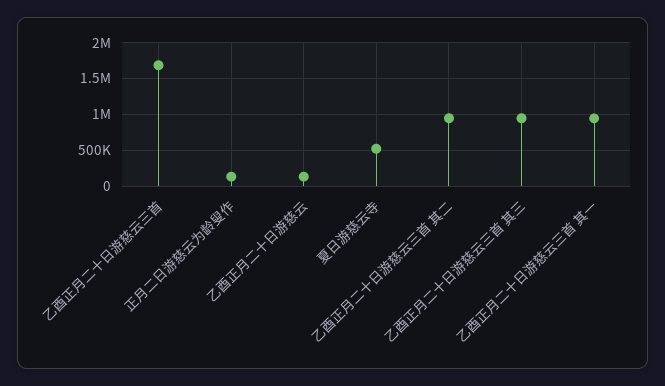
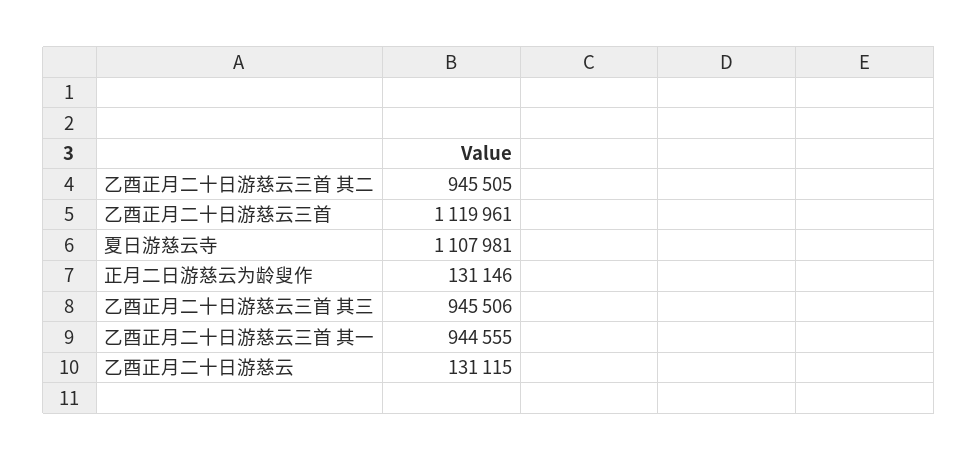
乙酉正月二十日游慈云三首: 1700000 -> 1119961
夏日游慈云寺: 500000 -> 1107981

